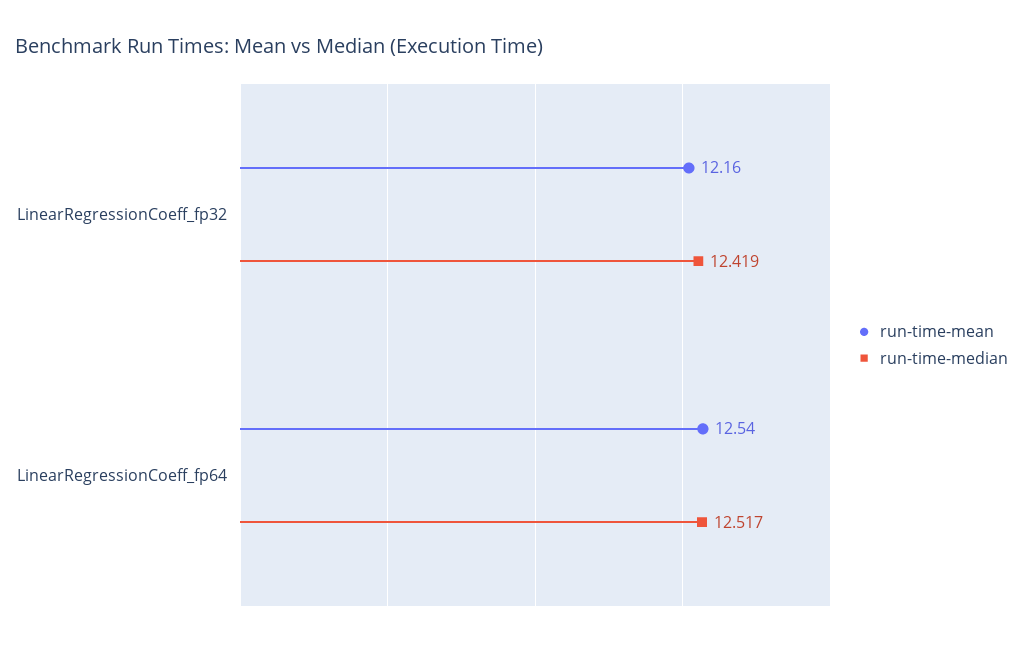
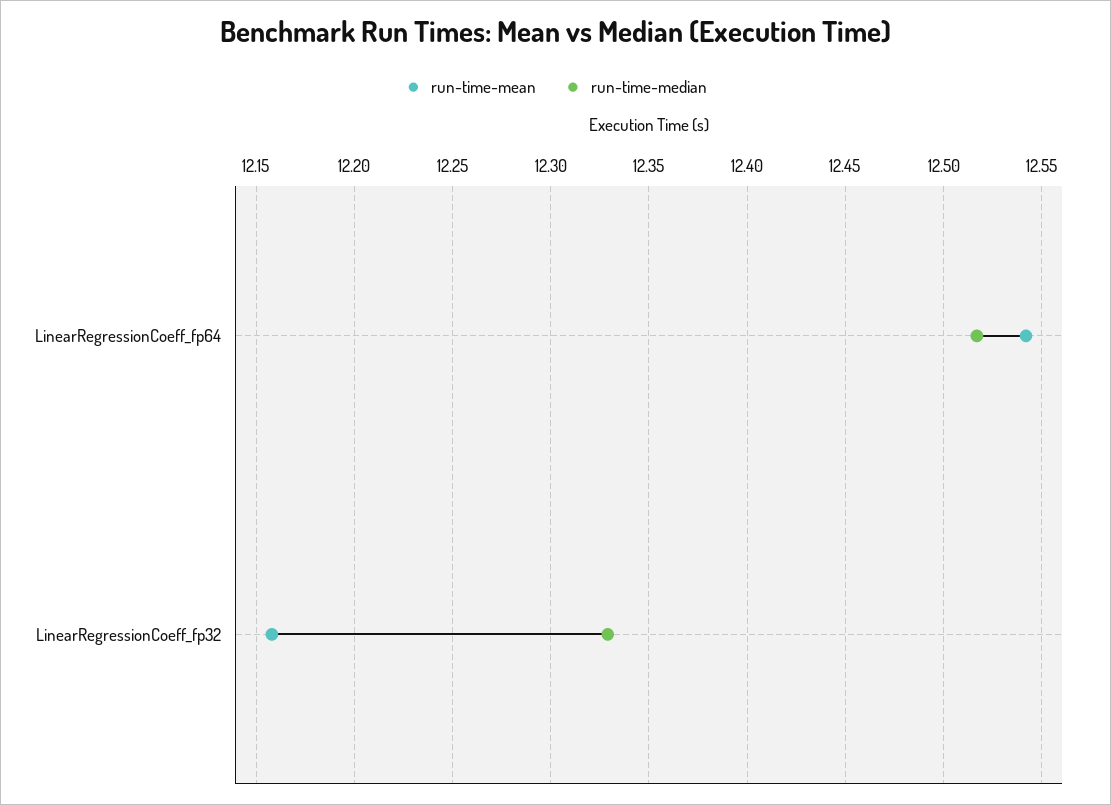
run-time-median, LinearRegressionCoeff_fp32: 12.419 -> 12.33

